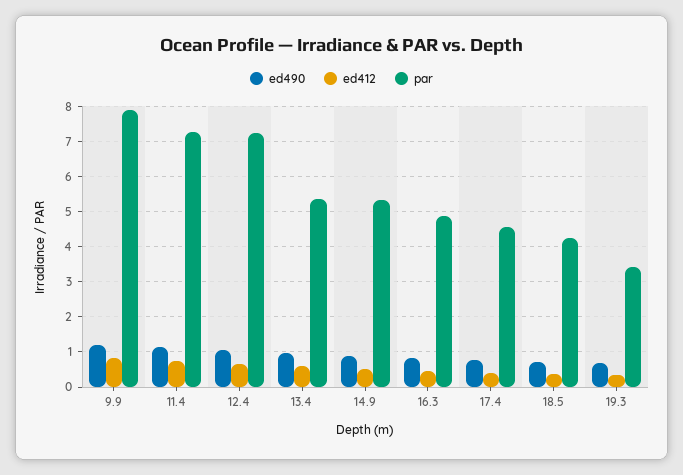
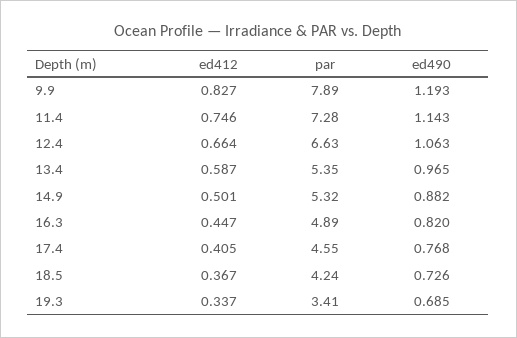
par, 12.4: 7.2 -> 6.63

